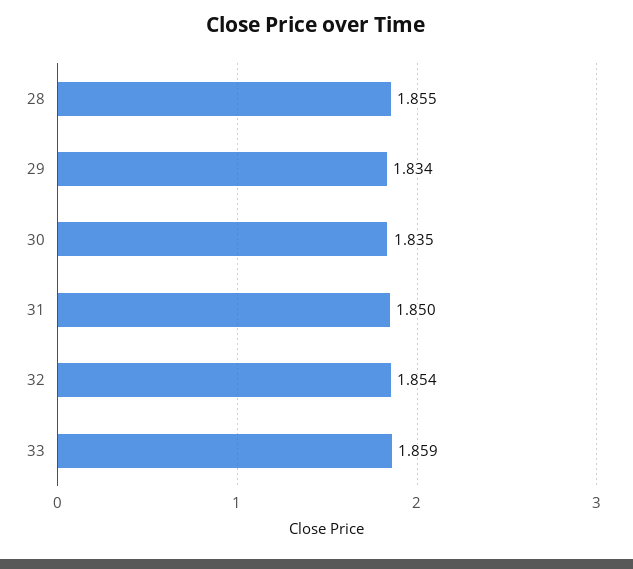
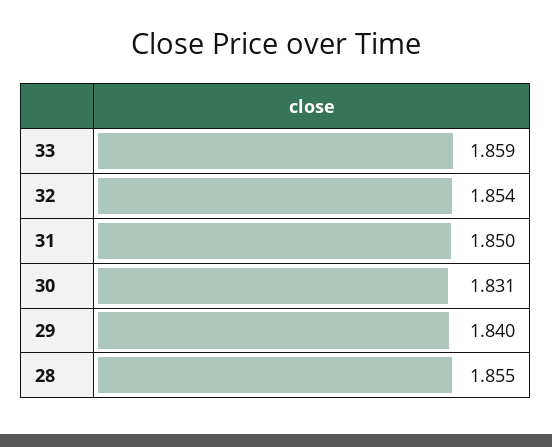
29: 1.834 -> 1.84
30: 1.835 -> 1.831

